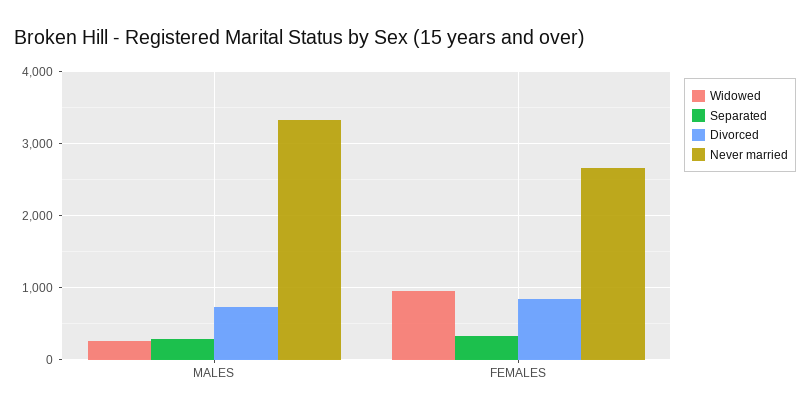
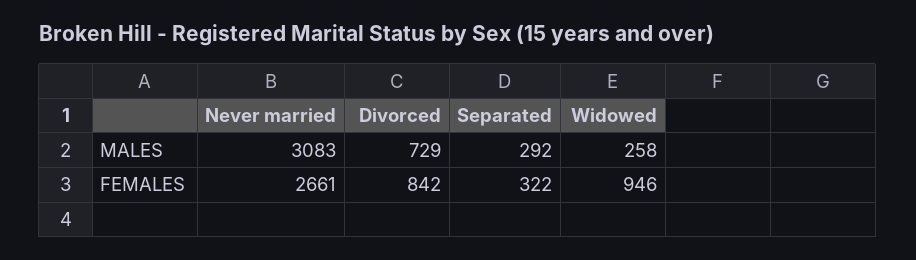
Never married, MALES: 3300 -> 3083

